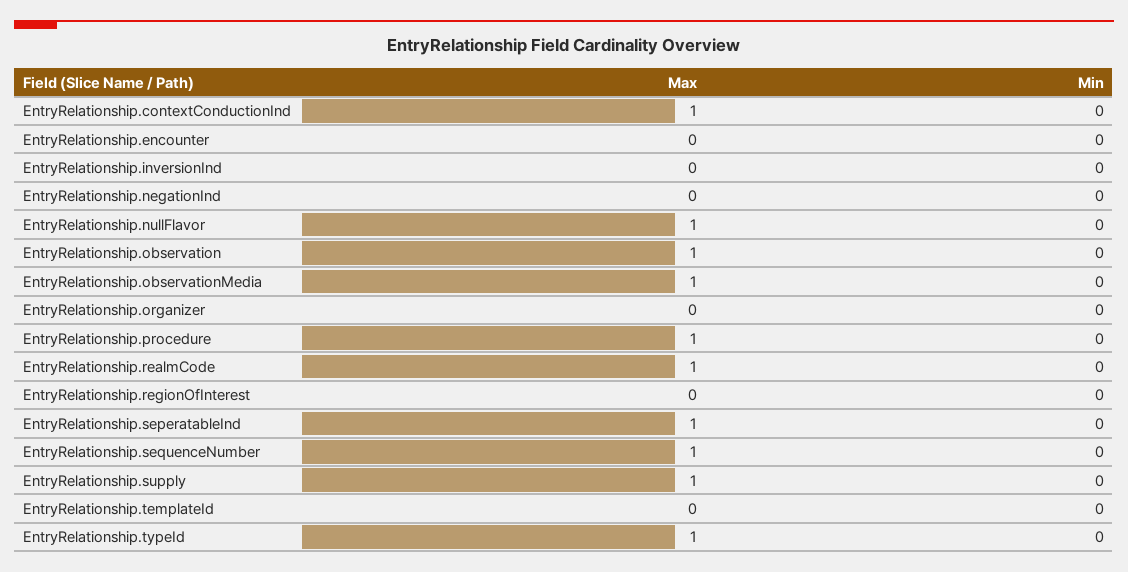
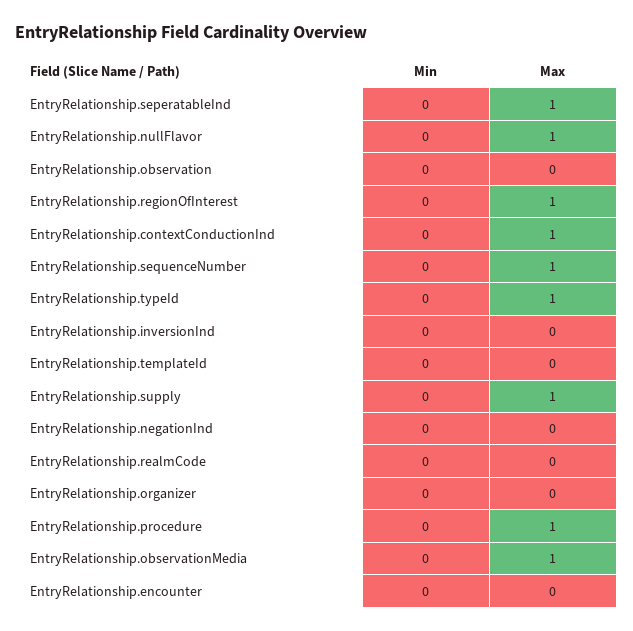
Max, EntryRelationship.observation: 1 -> 0
Max, EntryRelationship.realmCode: 1 -> 0
Max, EntryRelationship.regionOfInterest: 0 -> 1

